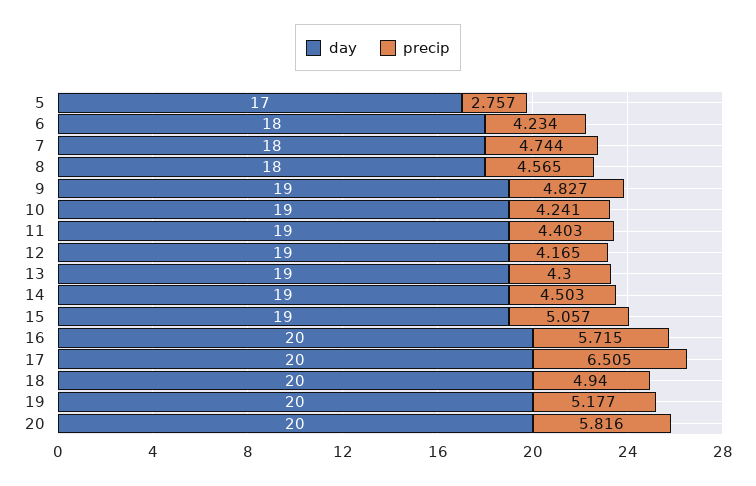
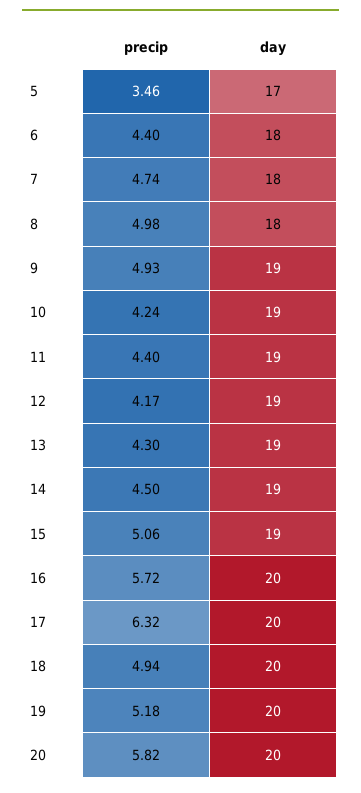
precip, 5: 2.757 -> 3.46
precip, 6: 4.234 -> 4.4
precip, 8: 4.565 -> 4.98
precip, 9: 4.827 -> 4.93
precip, 17: 6.505 -> 6.32

